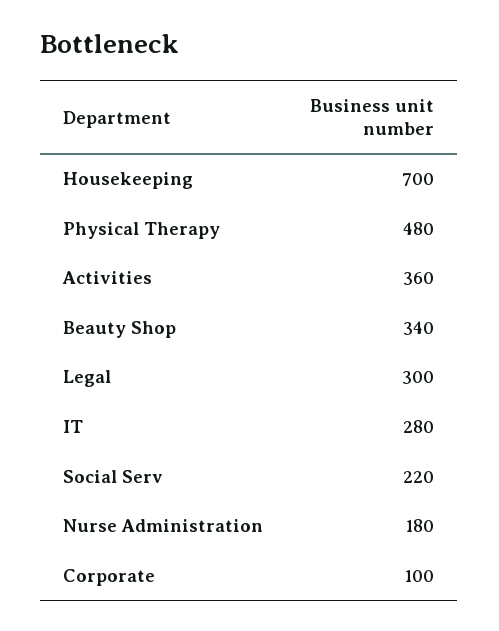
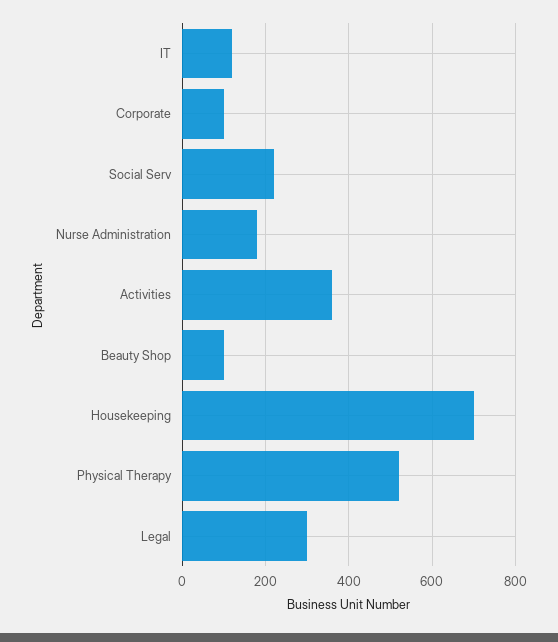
Physical Therapy: 480 -> 520
Beauty Shop: 340 -> 100
IT: 280 -> 120

